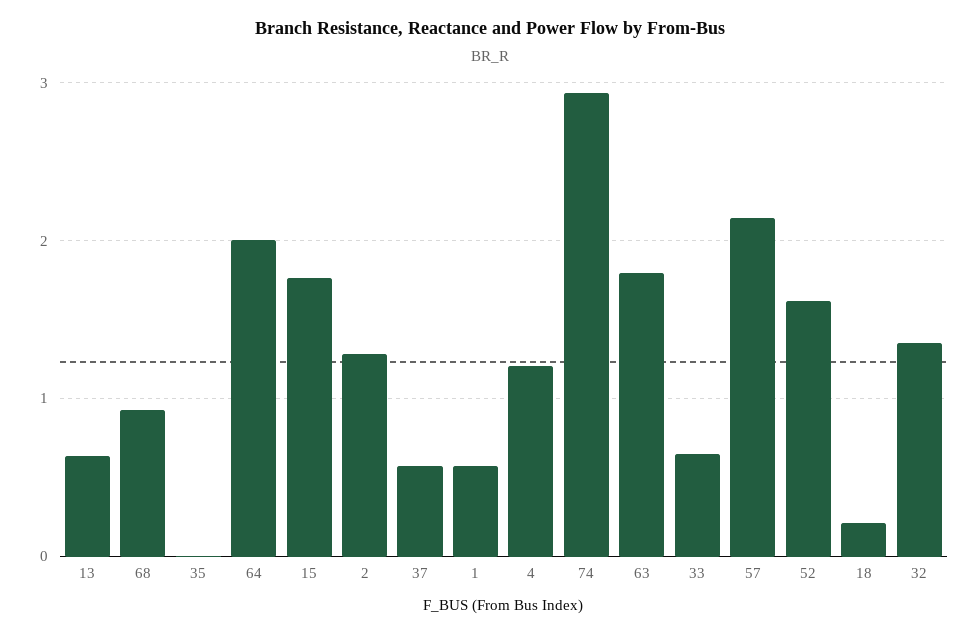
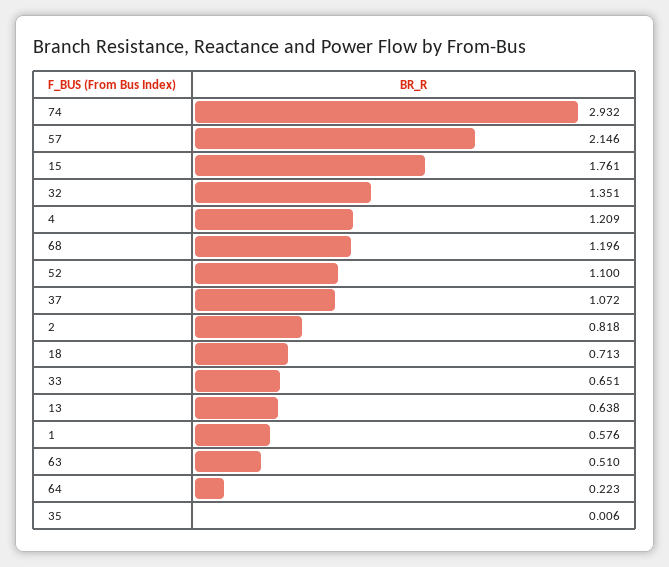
68: 0.9 -> 1.196
64: 2 -> 0.223
2: 1.3 -> 0.818
37: 0.6 -> 1.072
63: 1.8 -> 0.51
52: 1.6 -> 1.1
18: 0.2 -> 0.713

